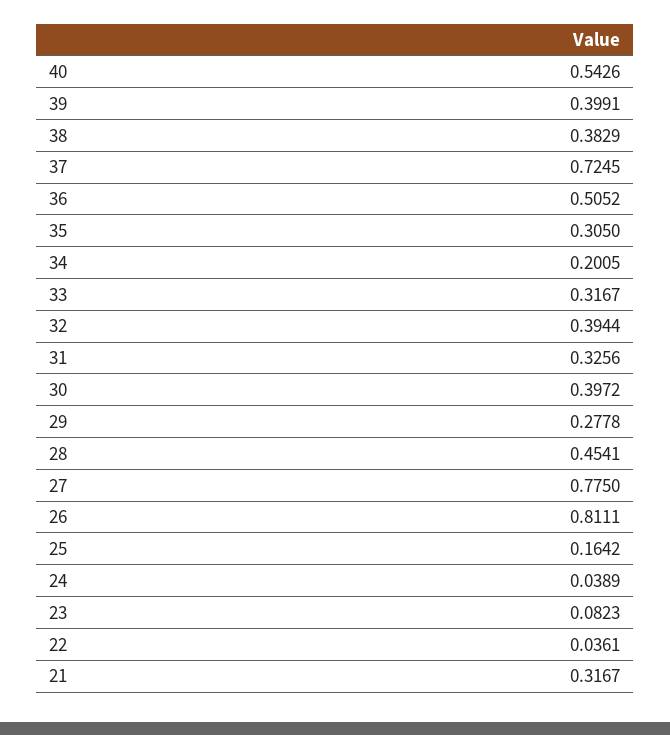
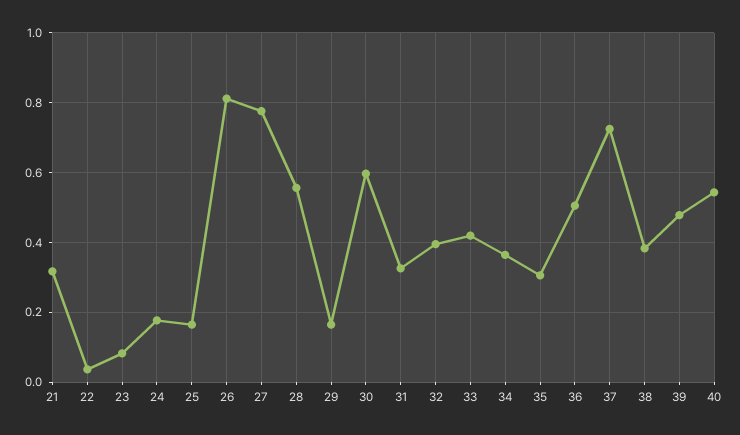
39: 0.3991 -> 0.48
34: 0.2005 -> 0.36
33: 0.3167 -> 0.42
30: 0.3972 -> 0.6
29: 0.2778 -> 0.16
28: 0.4541 -> 0.56
24: 0.0389 -> 0.18

